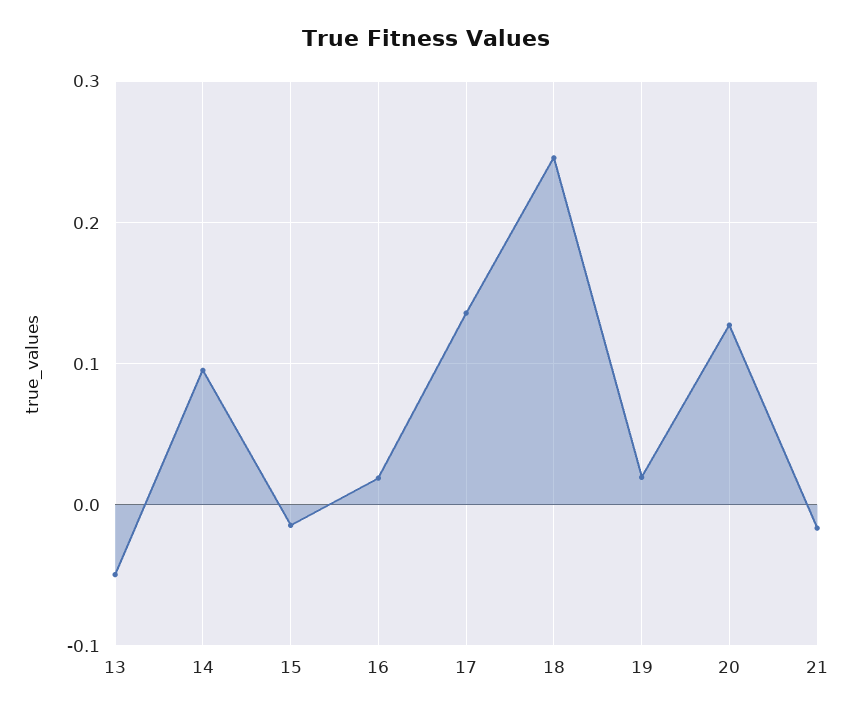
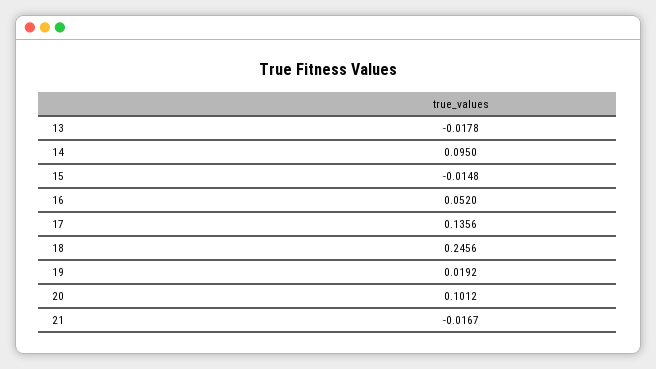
13: -0.05 -> -0.0178
16: 0.02 -> 0.052
20: 0.13 -> 0.1012

